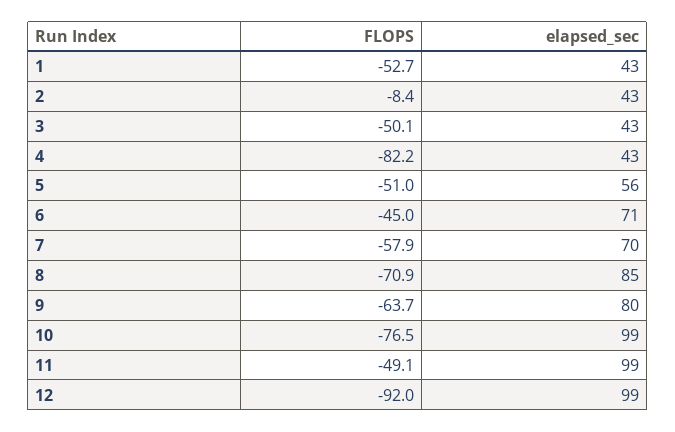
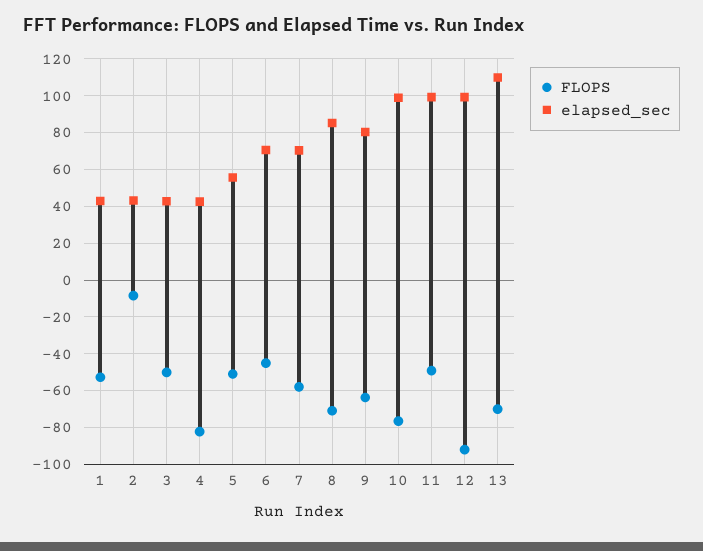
FLOPS, 13: none -> -70
elapsed_sec, 13: none -> 110

